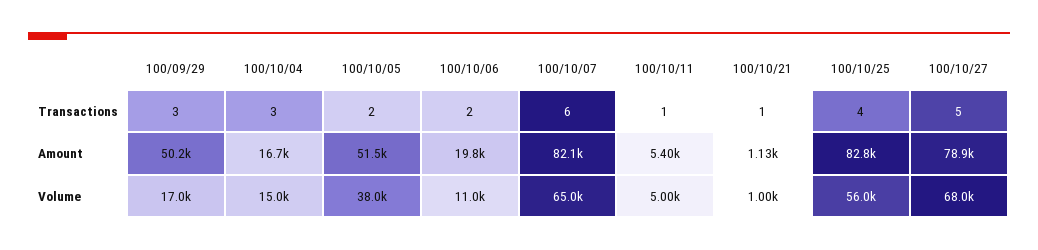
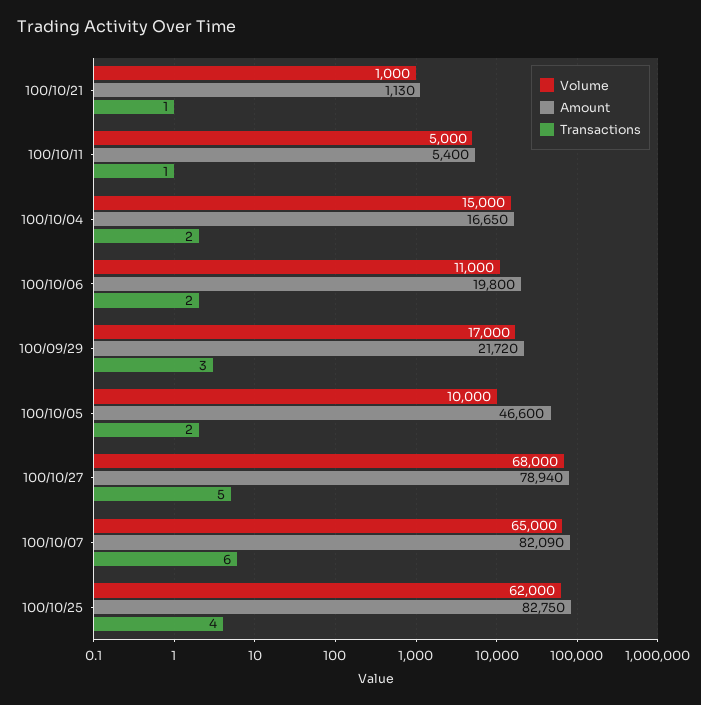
Transactions, 100/10/04: 3 -> 2
Amount, 100/09/29: 50200 -> 21720
Amount, 100/10/05: 51500 -> 46600
Volume, 100/10/05: 38000 -> 10000
Volume, 100/10/25: 56000 -> 62000

